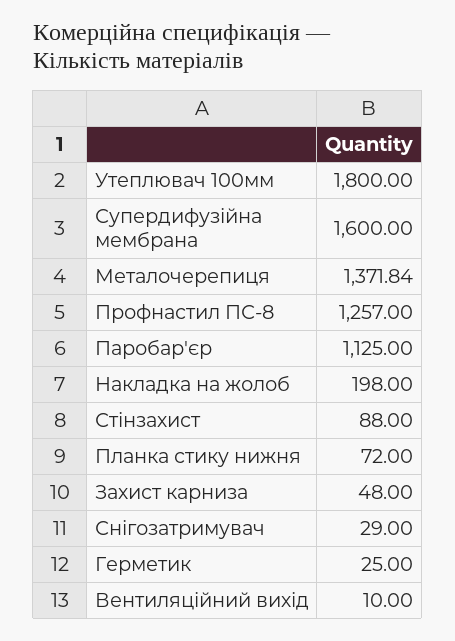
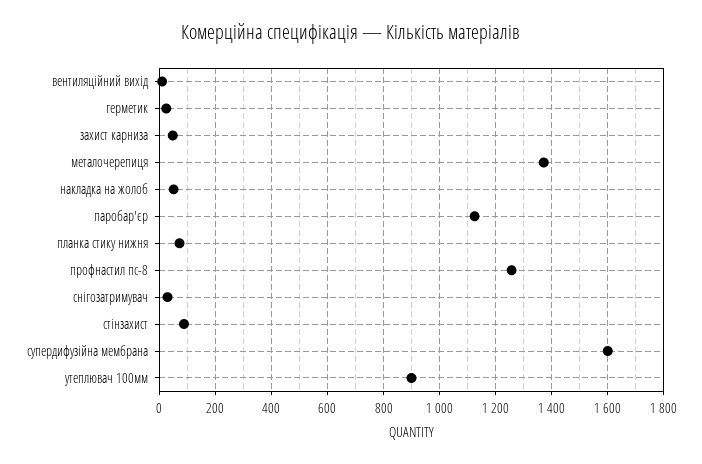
Утеплювач 100мм: 1800 -> 900
Накладка на жолоб: 198 -> 50

